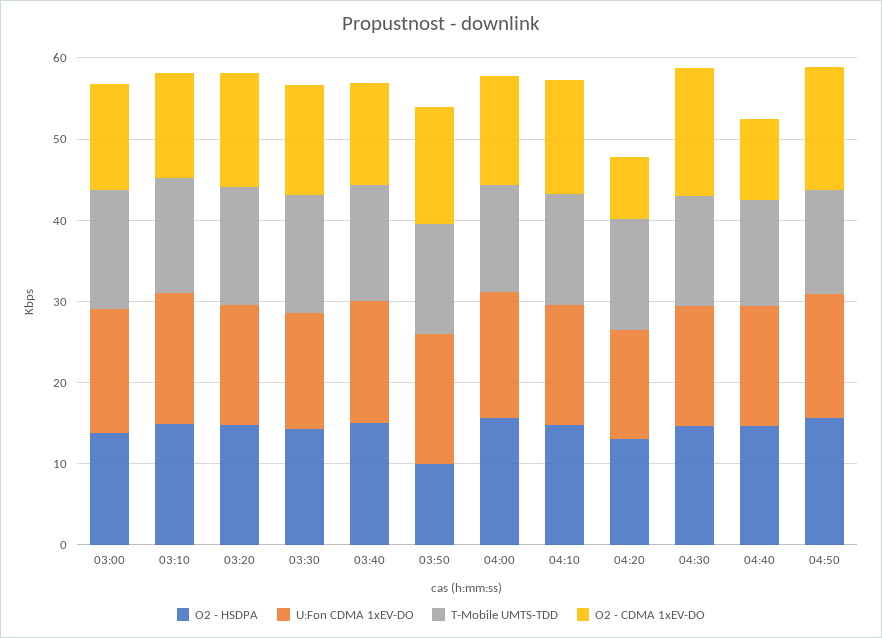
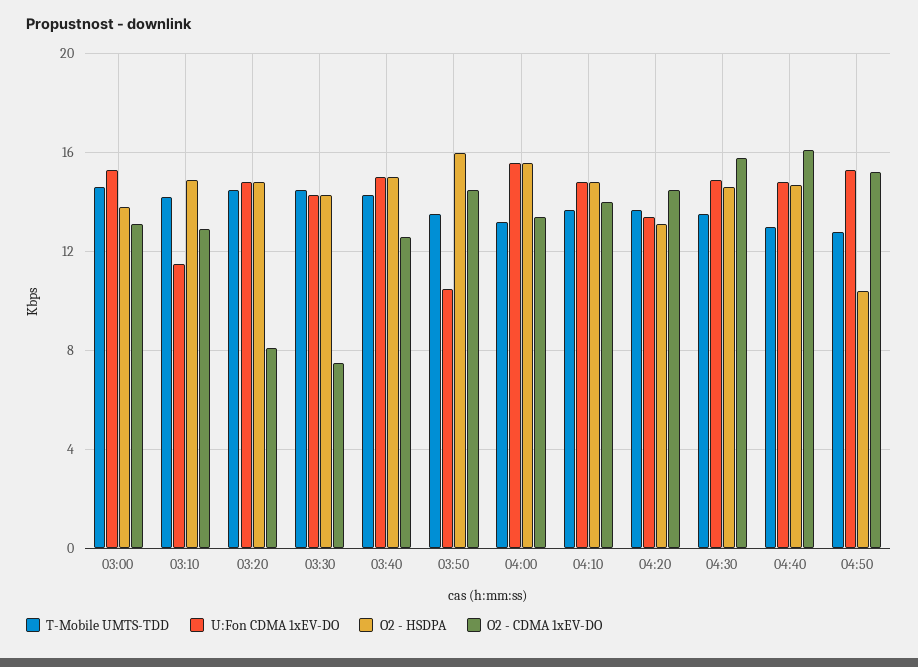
U:Fon CDMA 1xEV-DO, 03:10: 16 -> 11.5
O2 - CDMA 1xEV-DO, 03:20: 14 -> 8
O2 - CDMA 1xEV-DO, 03:30: 14 -> 7.5
O2 - HSDPA, 03:50: 10 -> 16
U:Fon CDMA 1xEV-DO, 03:50: 16 -> 10.5
O2 - CDMA 1xEV-DO, 04:20: 8 -> 14.5
O2 - CDMA 1xEV-DO, 04:40: 10 -> 16
O2 - HSDPA, 04:50: 16 -> 10.5

